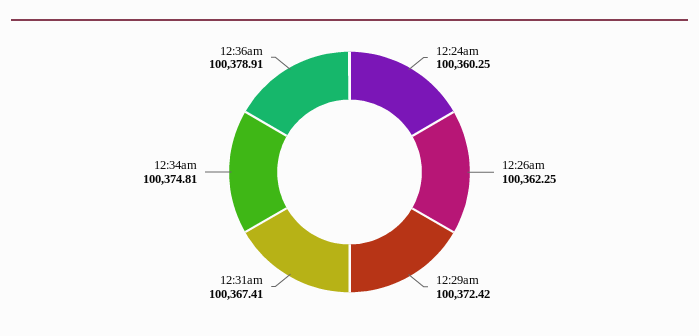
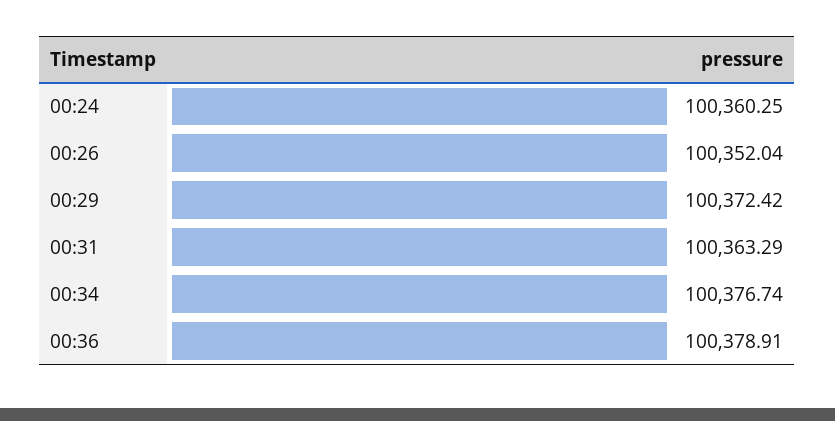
12:26am: 100362.25 -> 100352.04
12:31am: 100367.41 -> 100363.29
12:34am: 100374.81 -> 100376.74

